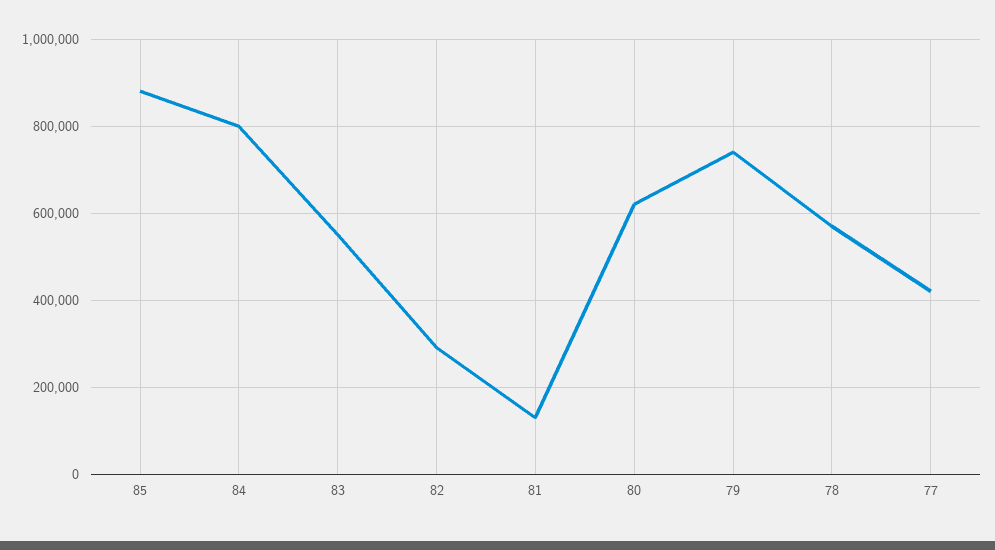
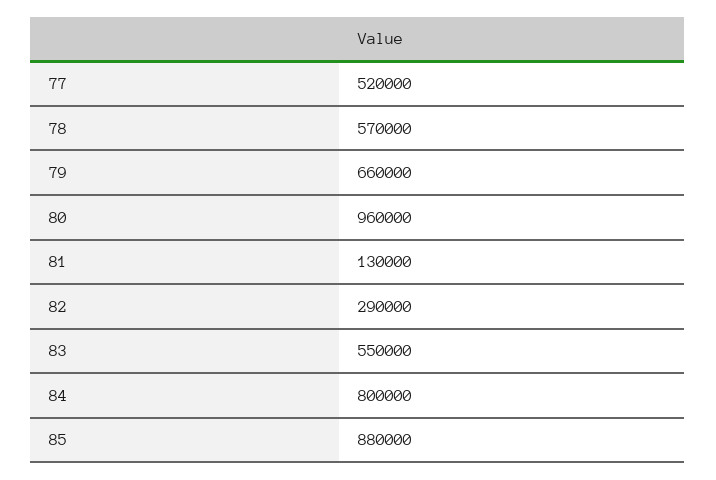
80: 620000 -> 960000
79: 740000 -> 660000
77: 420000 -> 520000

